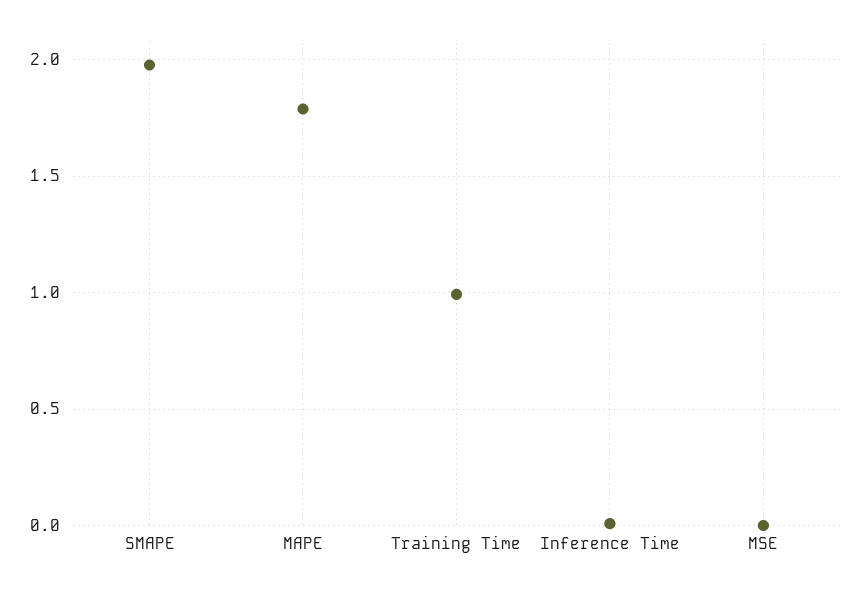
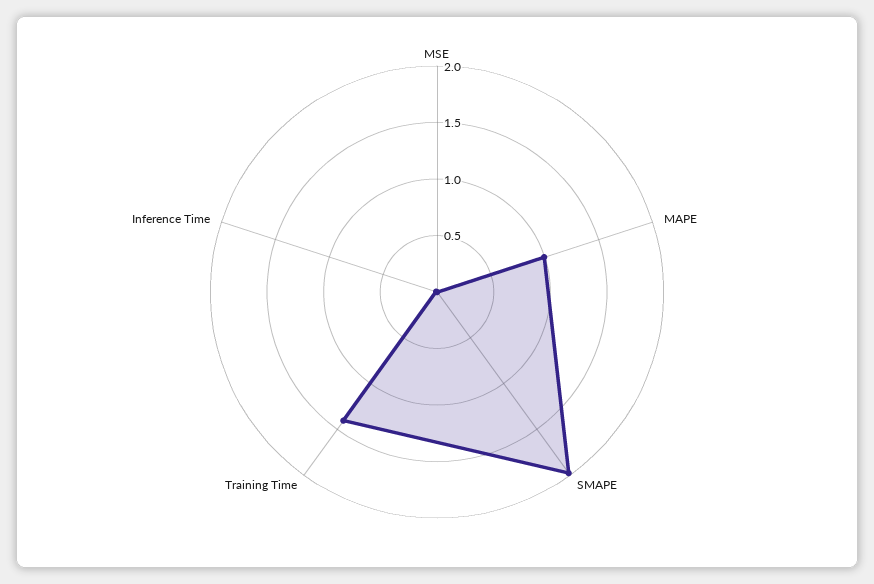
MAPE: 1.8 -> 1
Training Time: 1 -> 1.4

